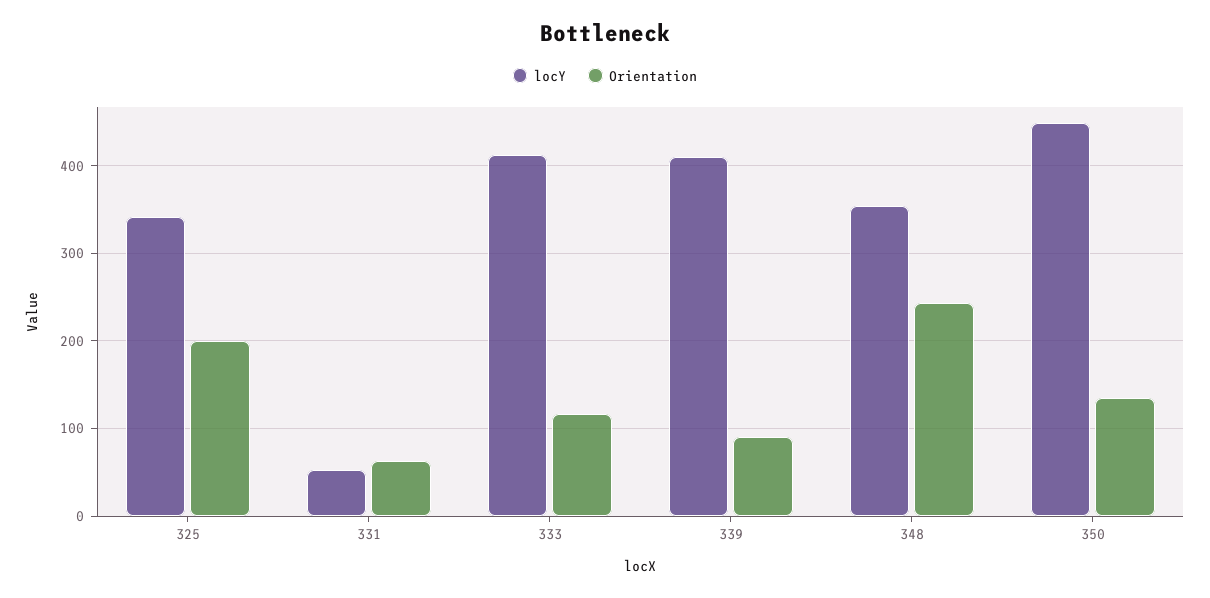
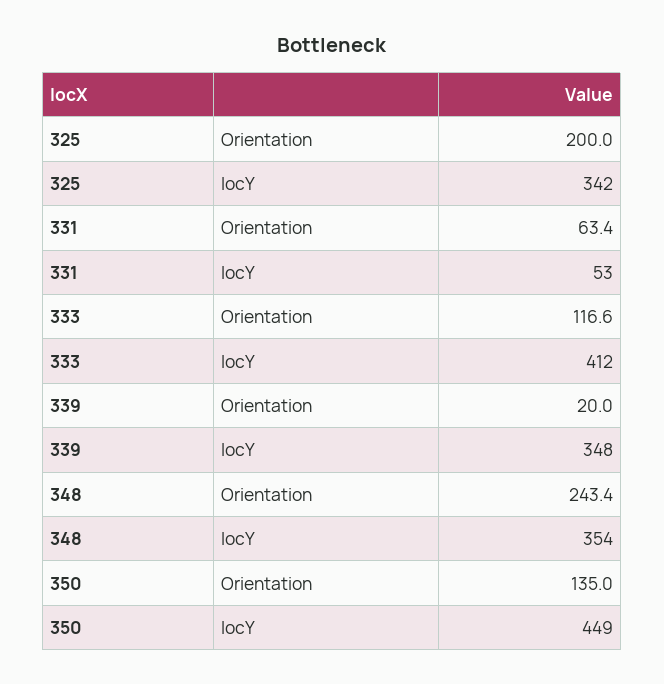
locY, 339: 410 -> 348
Orientation, 339: 90 -> 20

